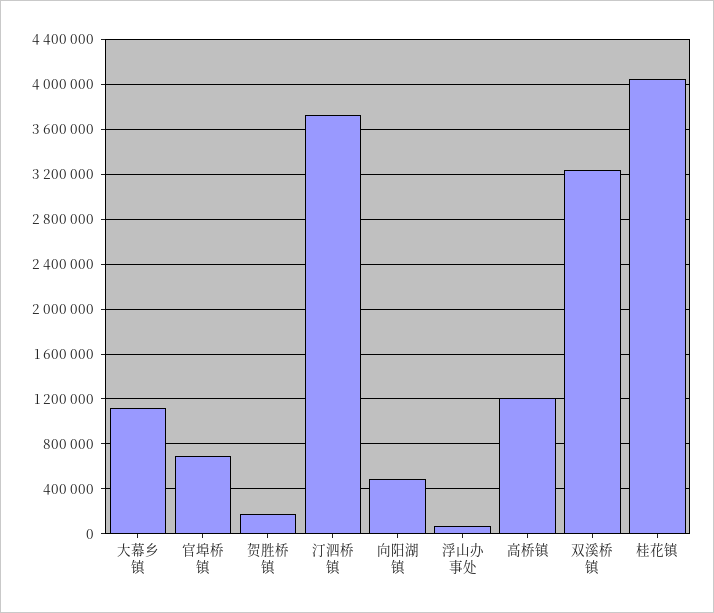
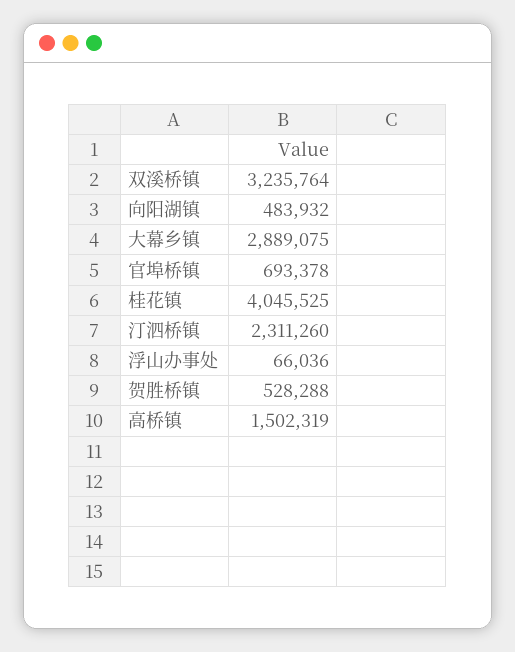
大幕乡镇: 1100000 -> 2889075
贺胜桥镇: 200000 -> 528288
汀泗桥镇: 3700000 -> 2311260
高桥镇: 1200000 -> 1502319

